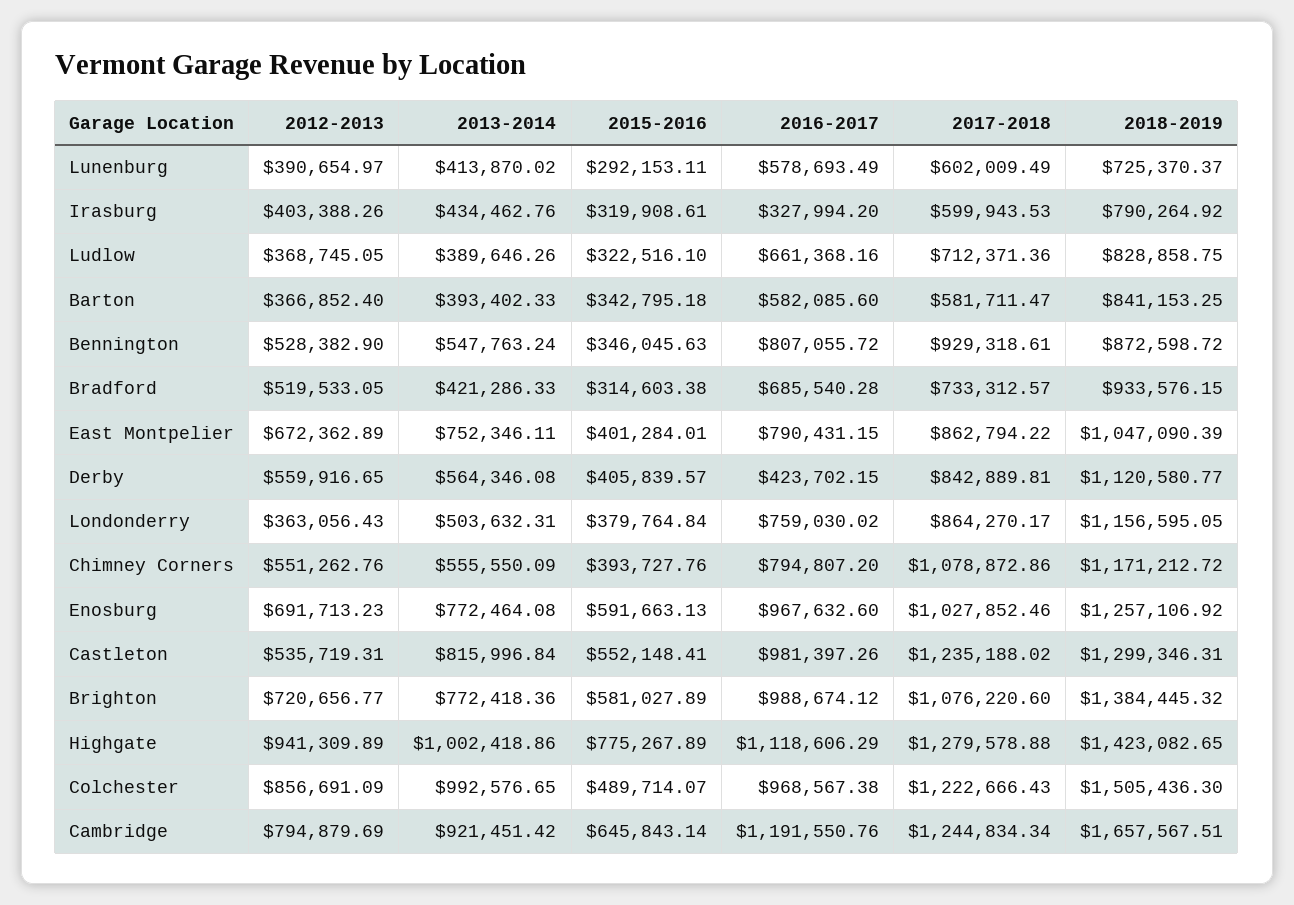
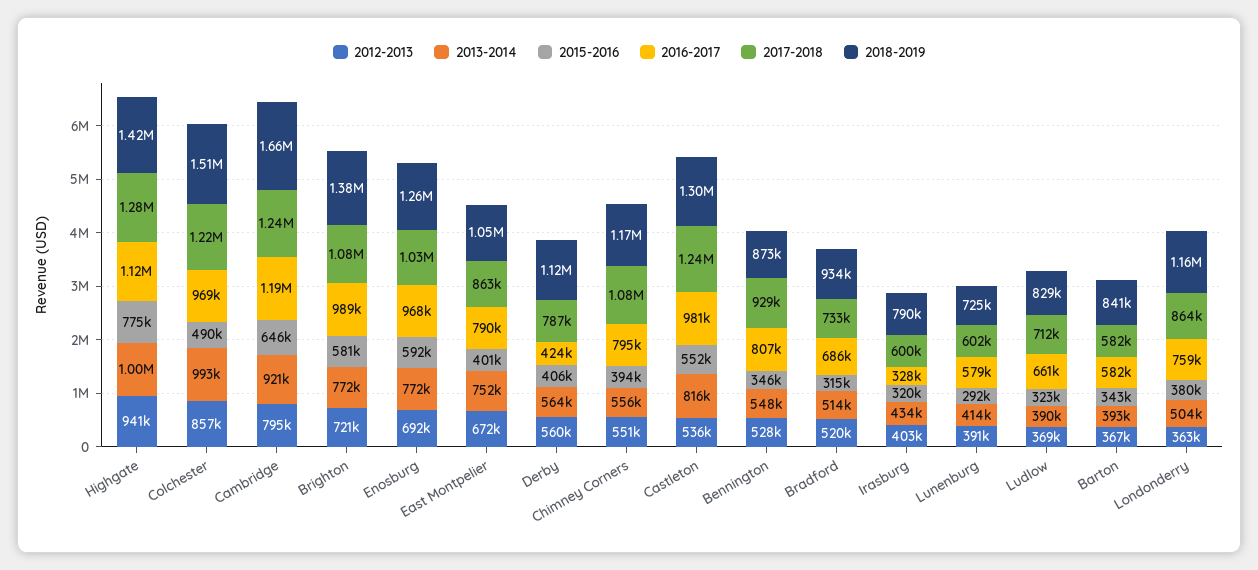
2013-2014, Bradford: 421286.33 -> 514000
2017-2018, Derby: 842889.81 -> 787000

